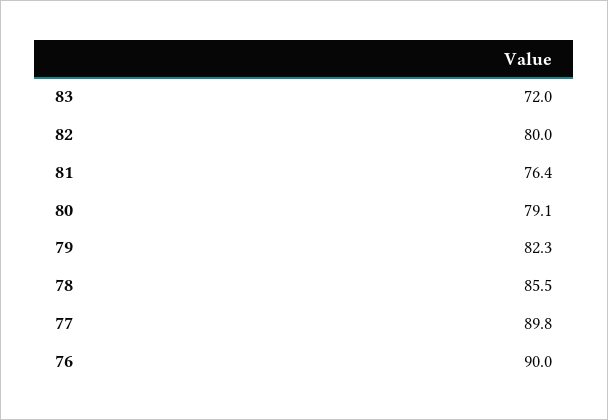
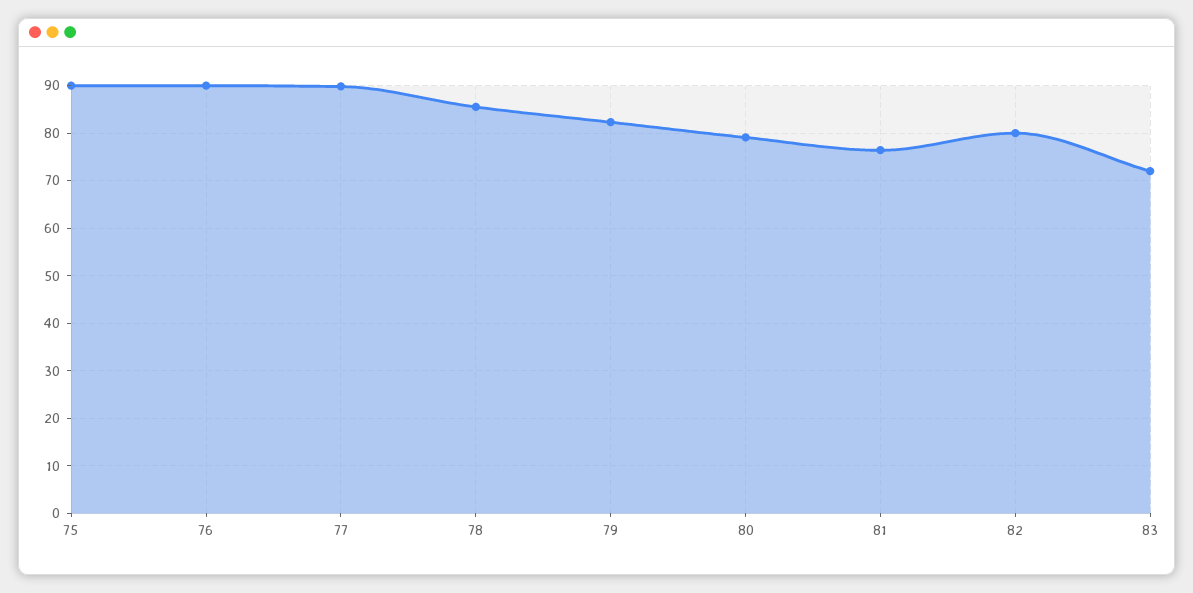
75: none -> 90

